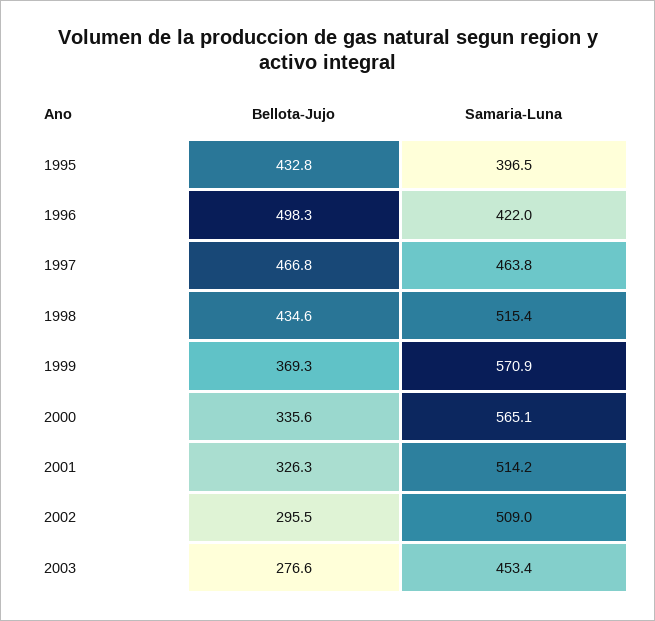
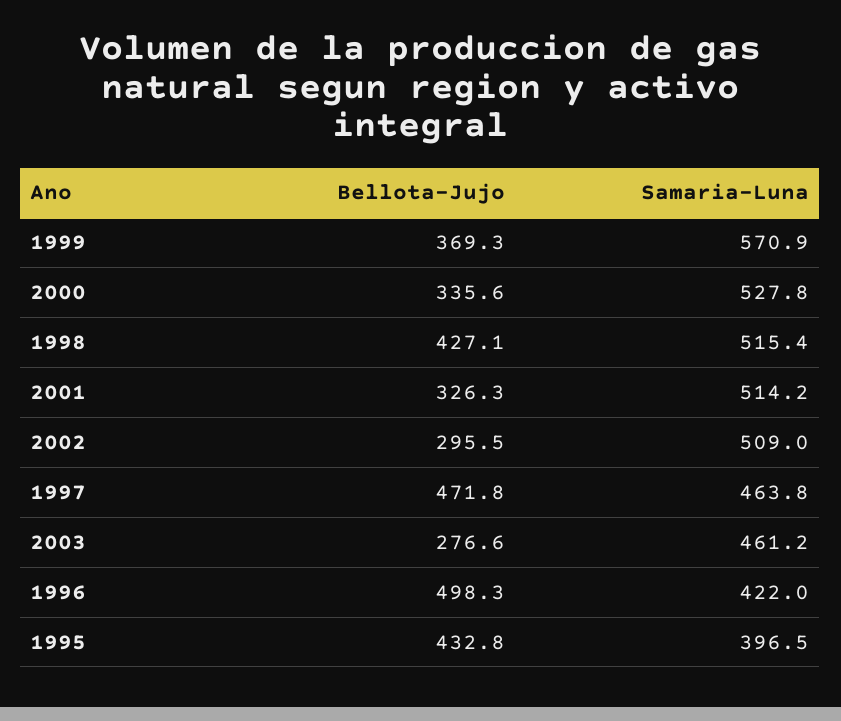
Bellota-Jujo, 1997: 466.8 -> 471.8
Bellota-Jujo, 1998: 434.6 -> 427.1
Samaria-Luna, 2000: 565.1 -> 527.8
Samaria-Luna, 2003: 453.4 -> 461.2

